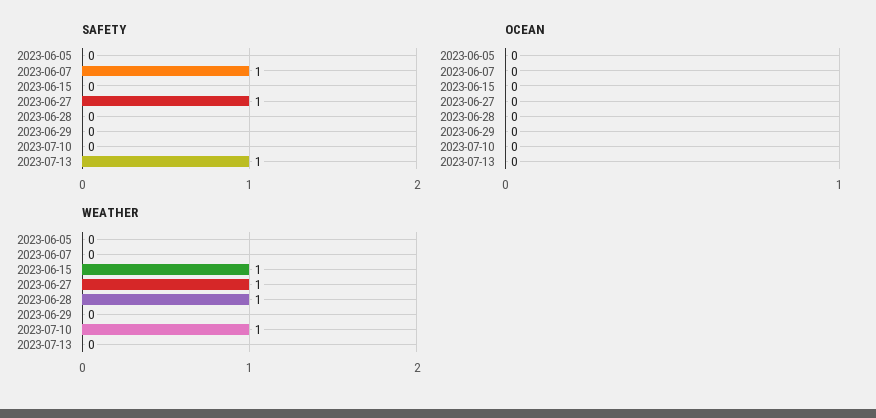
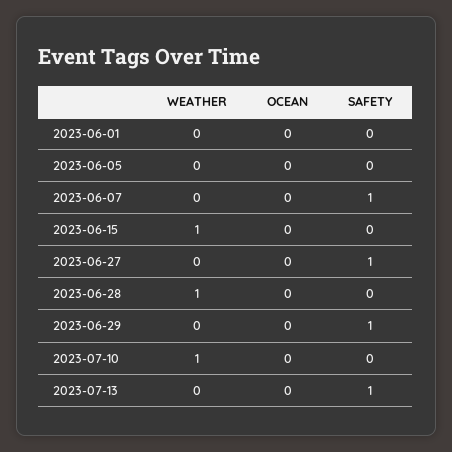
SAFETY, 2023-06-29: 0 -> 1
WEATHER, 2023-06-27: 1 -> 0
WEATHER, 2023-06-01: none -> 0
OCEAN, 2023-06-01: none -> 0
SAFETY, 2023-06-01: none -> 0

